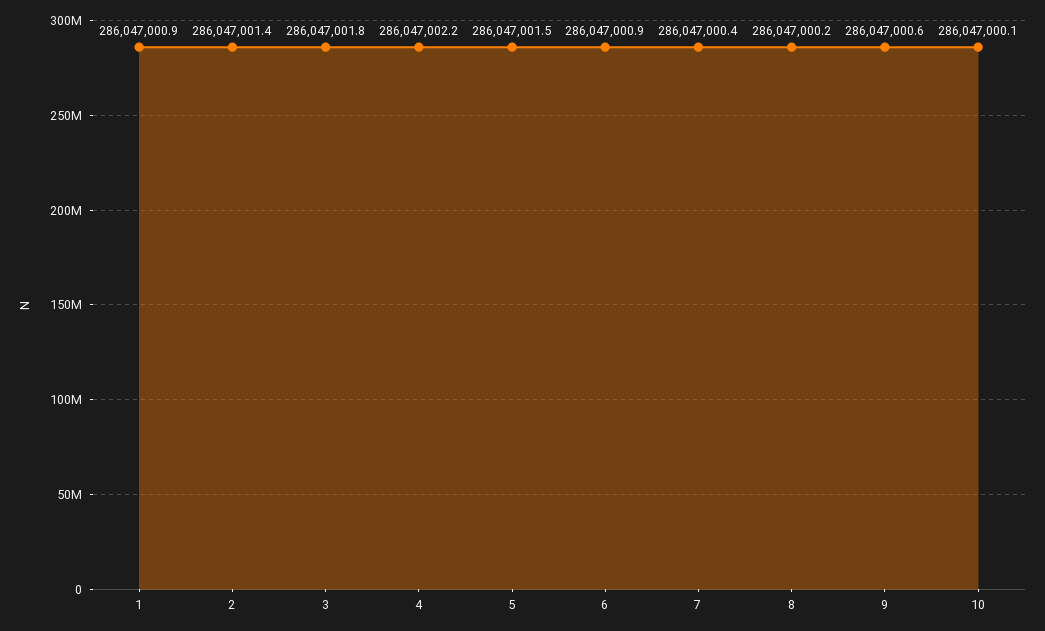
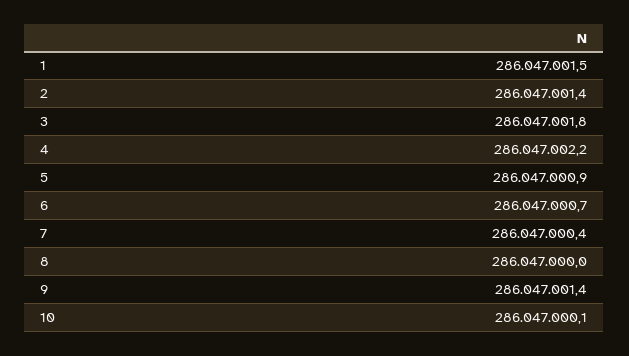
1: 286047000.9 -> 286047001.5
5: 286047001.5 -> 286047000.9
6: 286047000.9 -> 286047000.7
8: 286047000.2 -> 286047000
9: 286047000.6 -> 286047001.4

